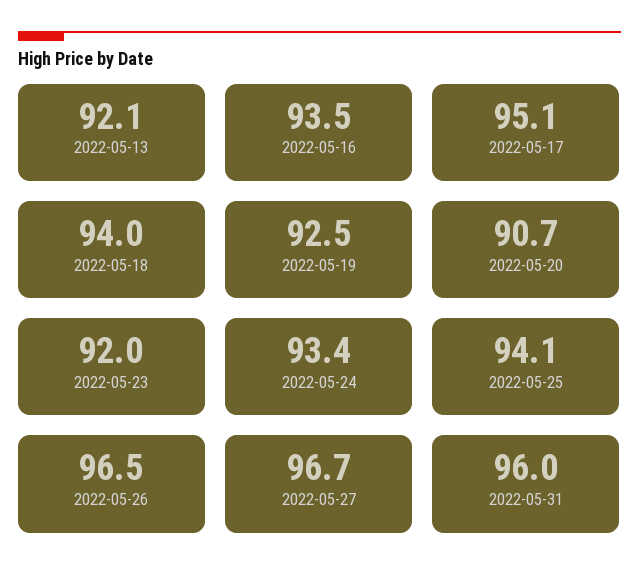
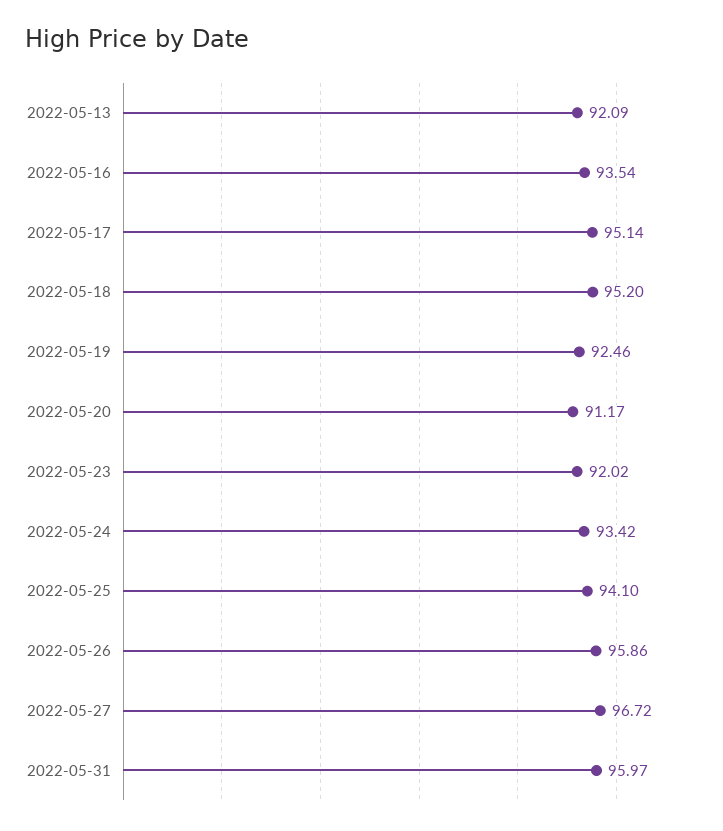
2022-05-18: 94 -> 95.2
2022-05-20: 90.7 -> 91.17
2022-05-26: 96.5 -> 95.86

